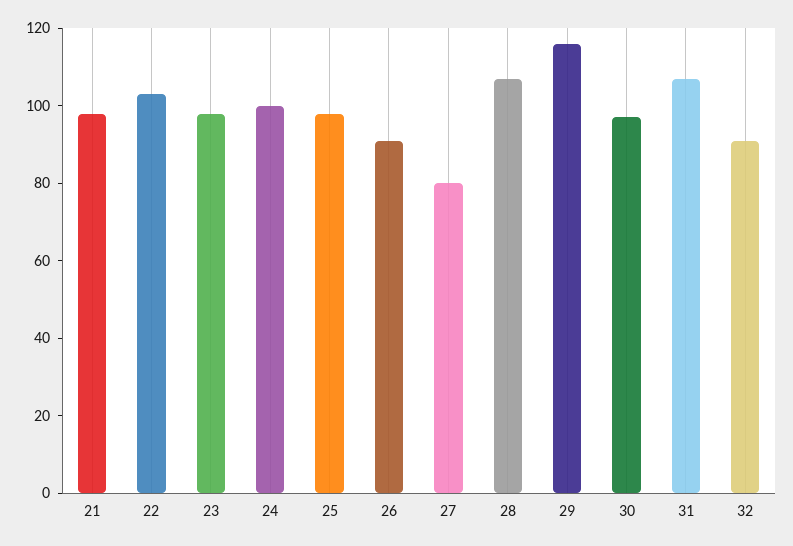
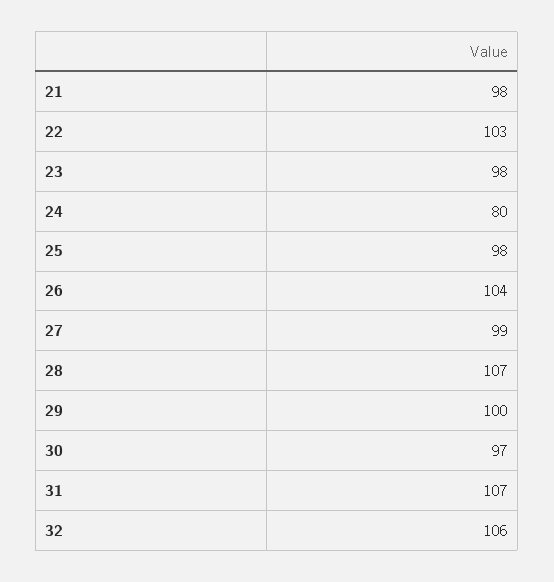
24: 100 -> 80
26: 90 -> 104
27: 80 -> 99
29: 115 -> 100
32: 90 -> 106

